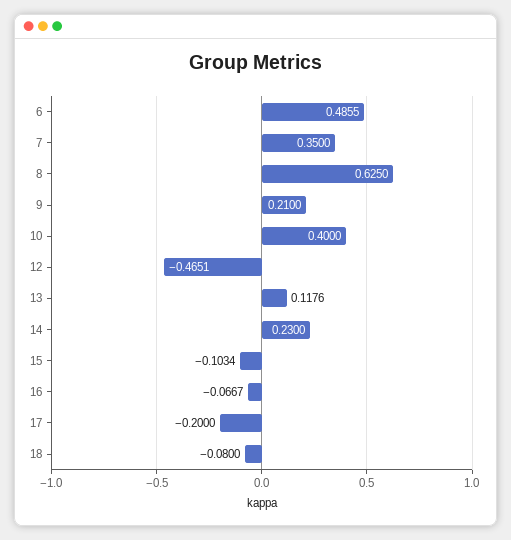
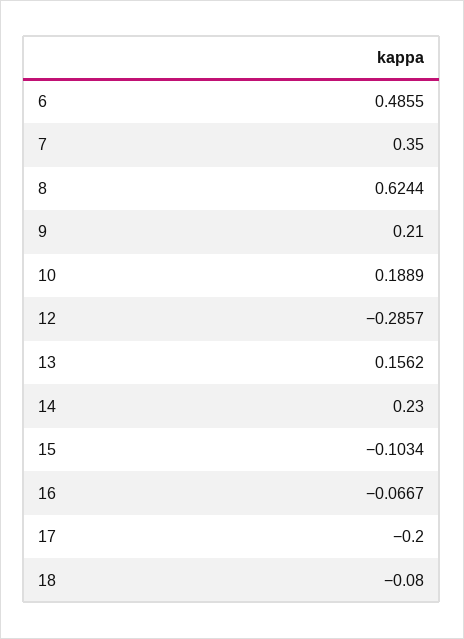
8: 0.625 -> 0.6244
10: 0.4 -> 0.1889
12: -0.4651 -> -0.2857
13: 0.1176 -> 0.1562

